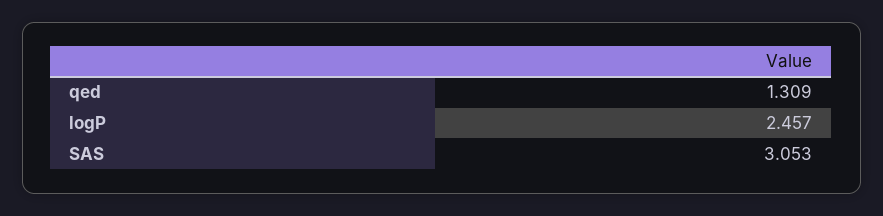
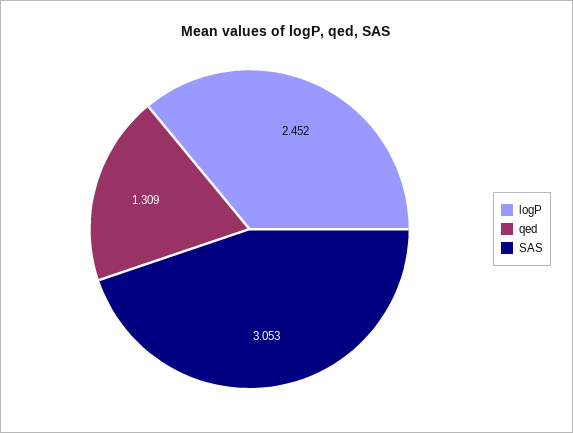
logP: 2.457 -> 2.452

